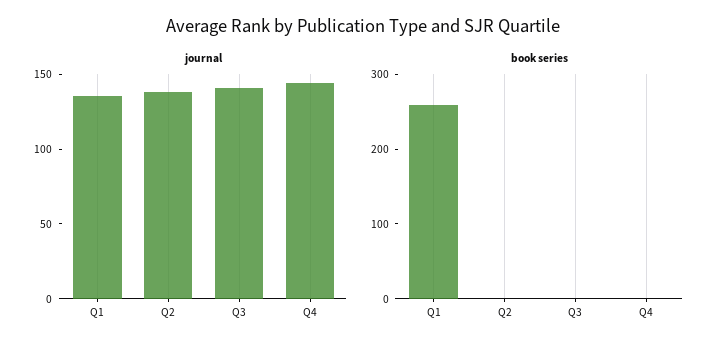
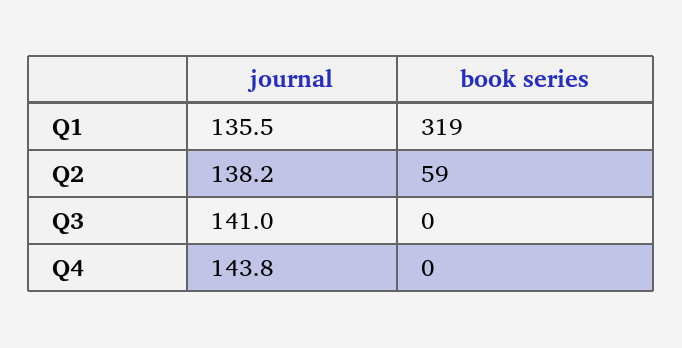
book series, Q1: 260 -> 319
book series, Q2: 0 -> 59

